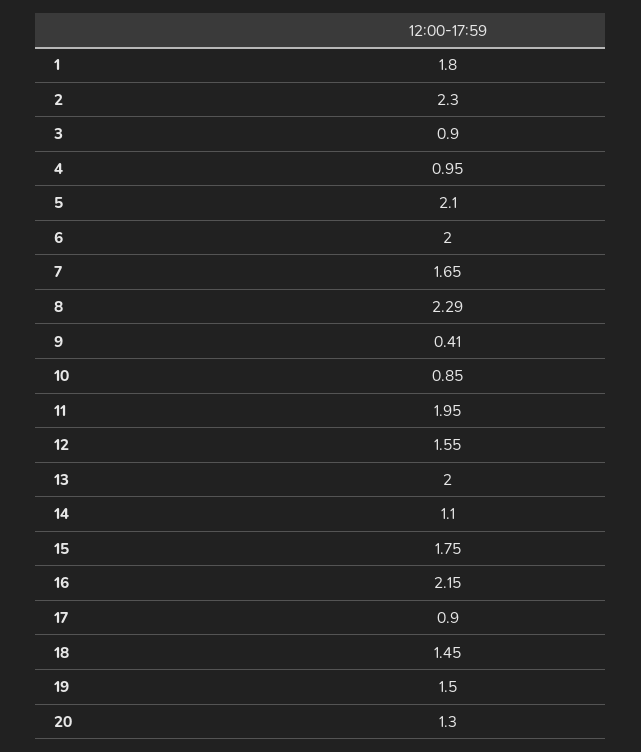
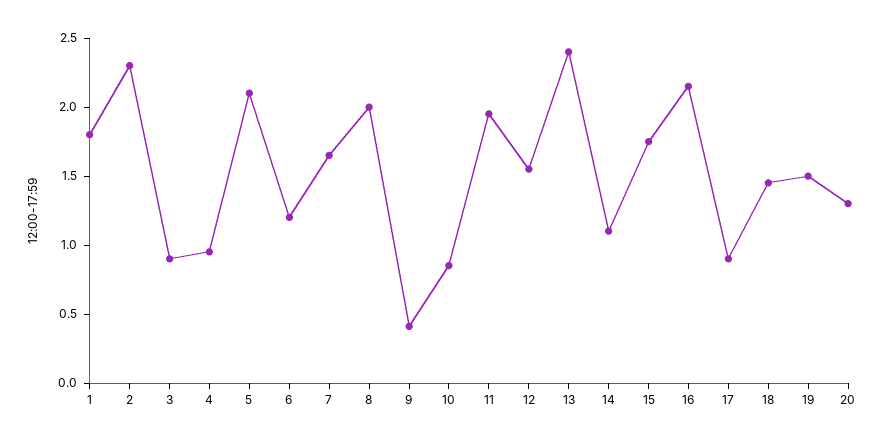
6: 2 -> 1.2
8: 2.29 -> 2
13: 2 -> 2.4

